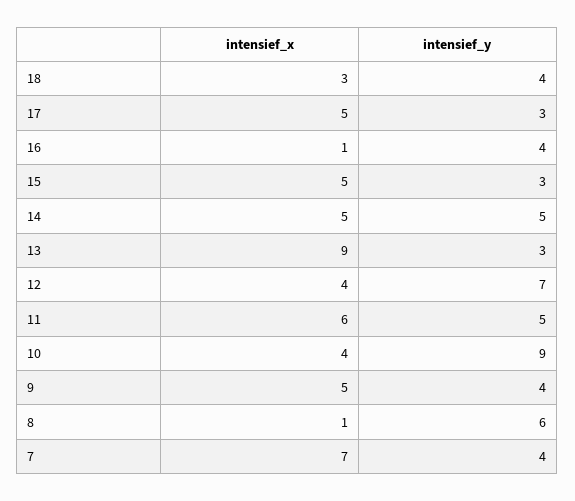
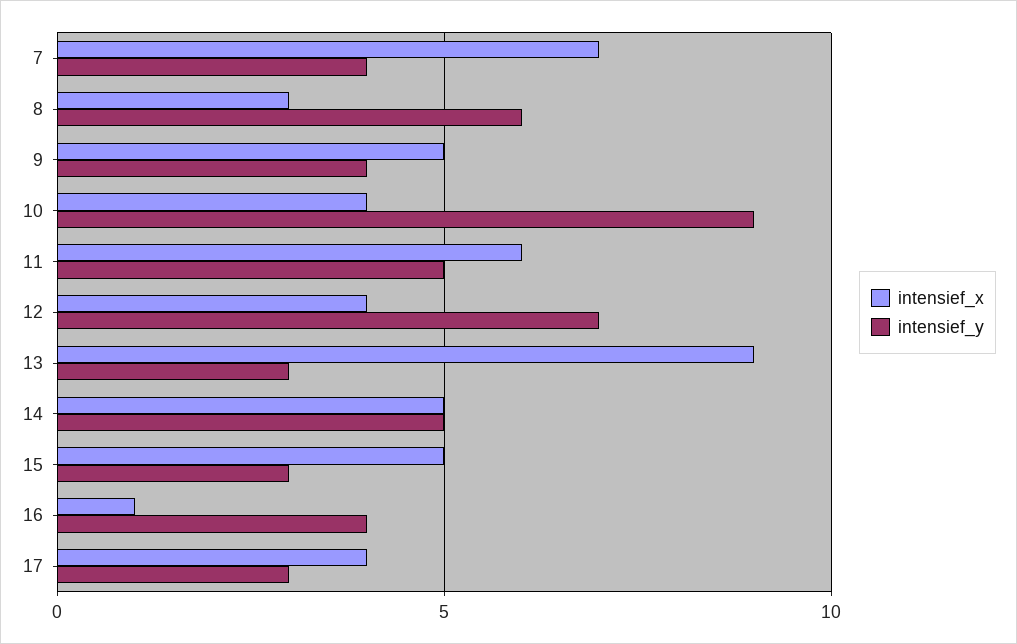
intensief_x, 18: 3 -> none
intensief_y, 18: 4 -> none
intensief_x, 17: 5 -> 4
intensief_x, 8: 1 -> 3

